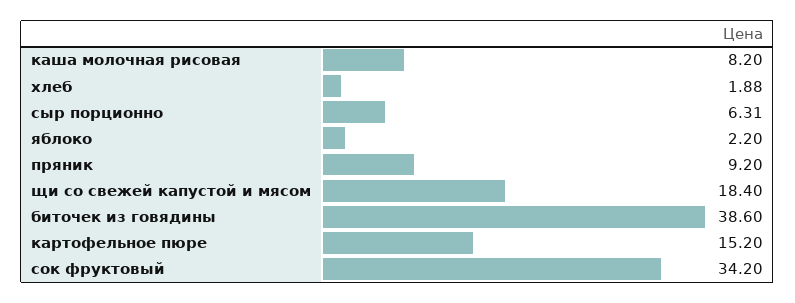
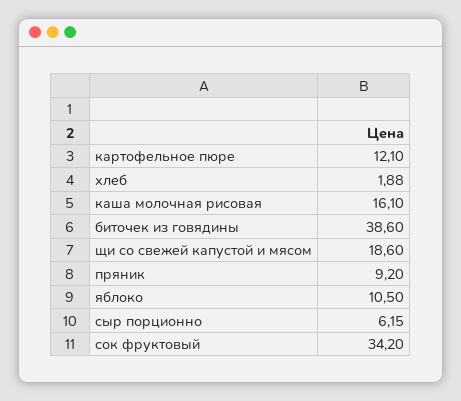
каша молочная рисовая: 8.2 -> 16.1
сыр порционно: 6.31 -> 6.15
яблоко: 2.2 -> 10.5
щи со свежей капустой и мясом: 18.4 -> 18.6
картофельное пюре: 15.2 -> 12.1

